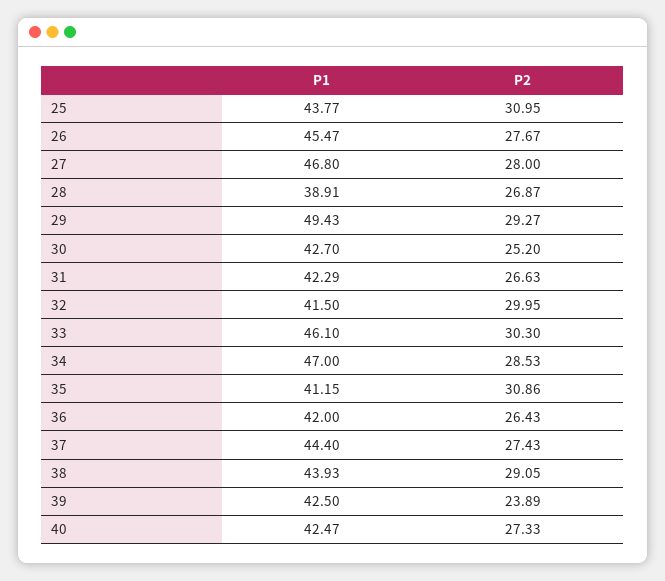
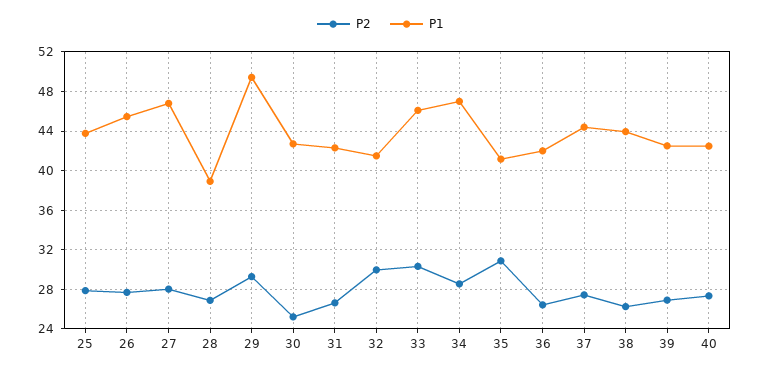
P2, 25: 30.95 -> 28
P2, 38: 29.05 -> 26
P2, 39: 23.89 -> 27

